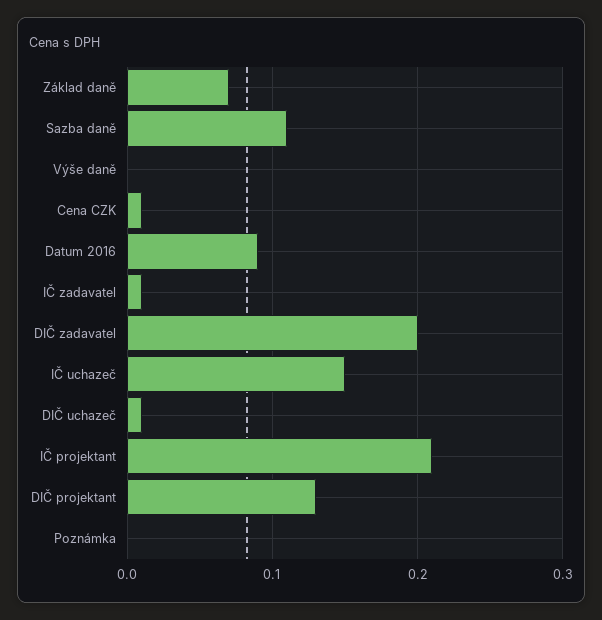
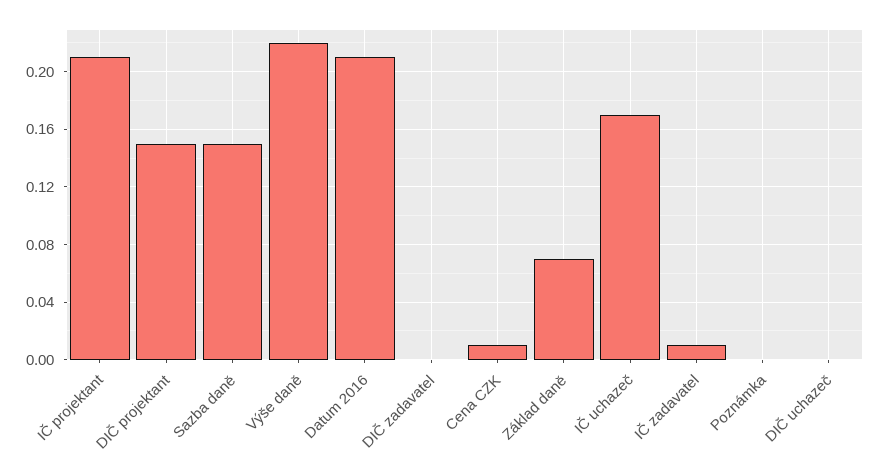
Sazba daně: 0.11 -> 0.15
Výše daně: 0 -> 0.22
Datum 2016: 0.09 -> 0.21
DIČ zadavatel: 0.2 -> 0
IČ uchazeč: 0.15 -> 0.17
DIČ uchazeč: 0.01 -> 0
DIČ projektant: 0.13 -> 0.15

